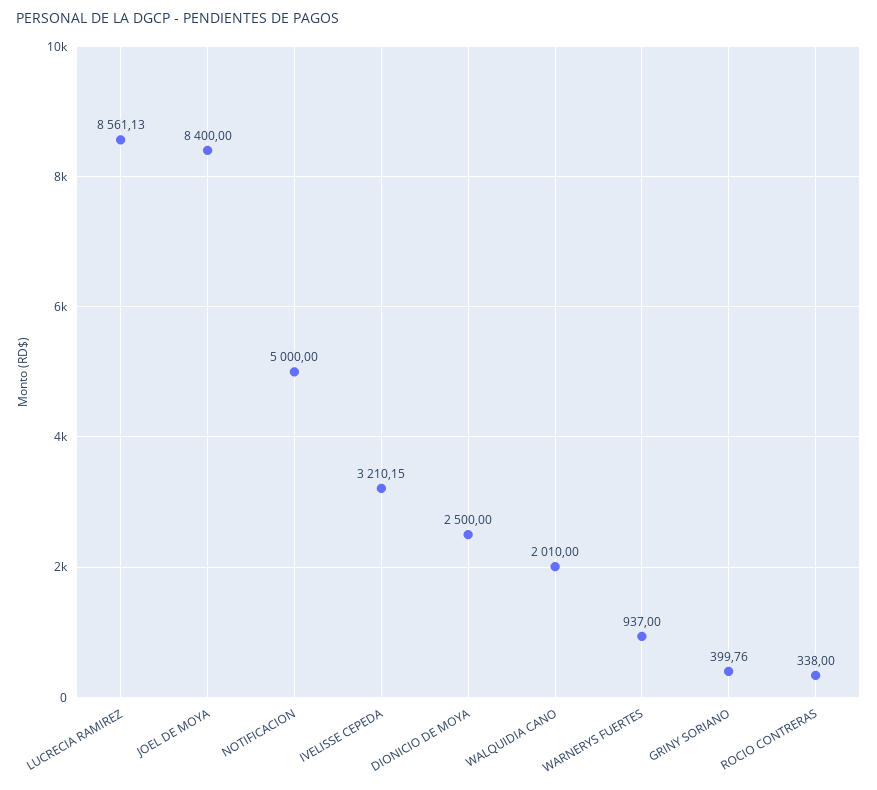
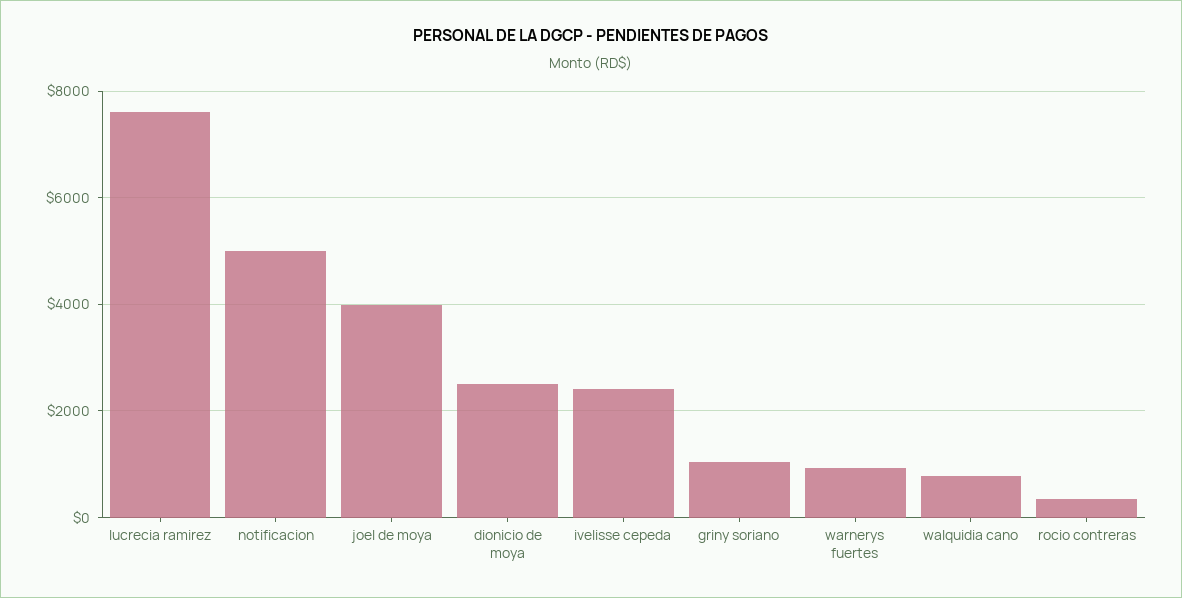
LUCRECIA RAMIREZ: 8561.13 -> 7600
JOEL DE MOYA: 8400 -> 4000
IVELISSE CEPEDA: 3210.15 -> 2400
WALQUIDIA CANO: 2010 -> 800
GRINY SORIANO: 399.76 -> 1000

